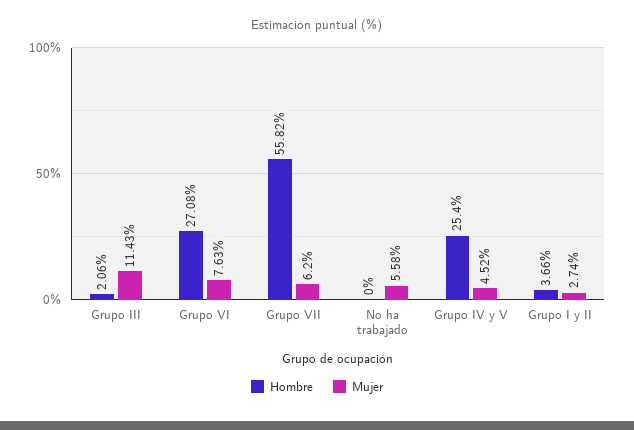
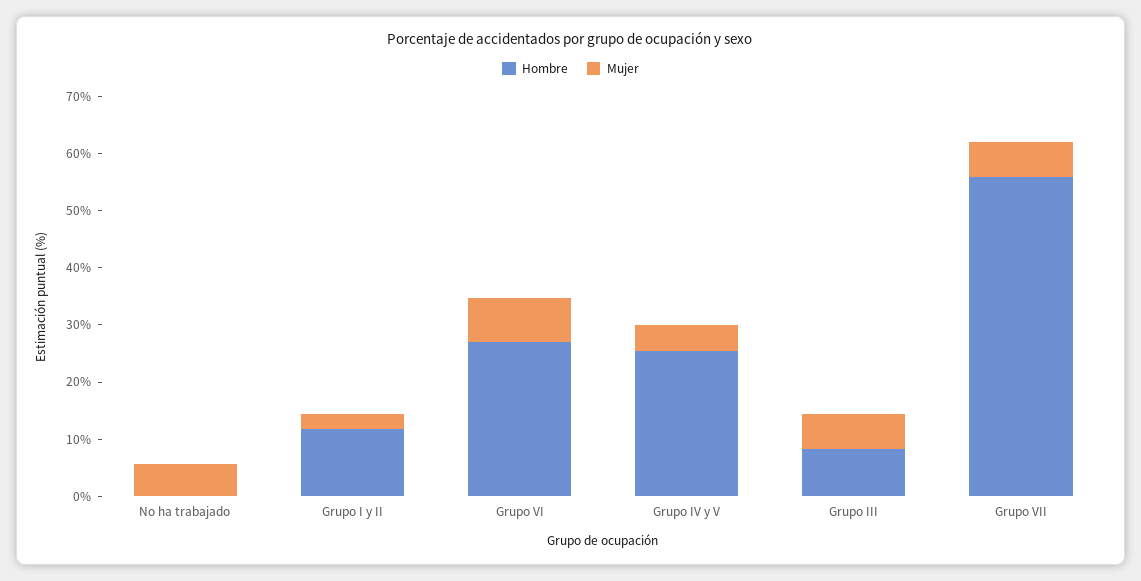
Hombre, Grupo III: 2.06 -> 8
Mujer, Grupo III: 11.43 -> 6
Hombre, Grupo I y II: 3.66 -> 12

